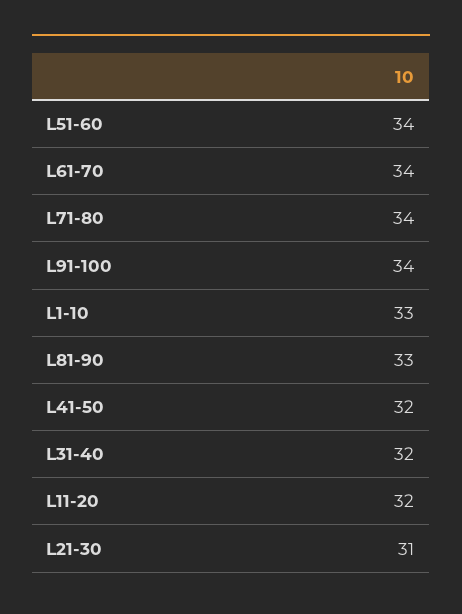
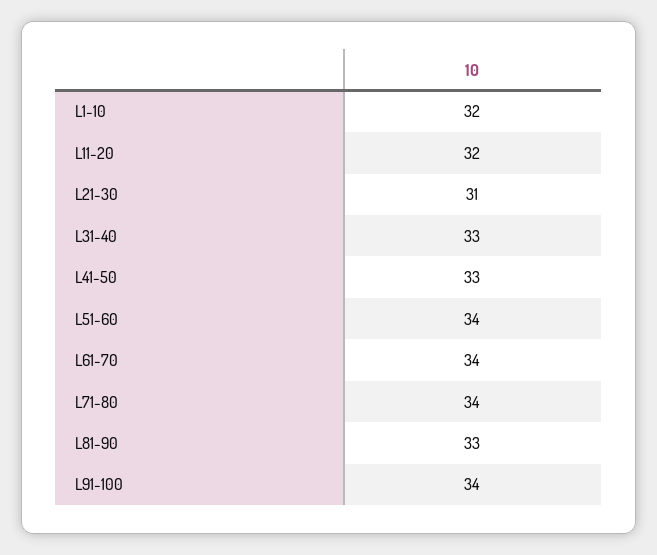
L1-10: 33 -> 32
L41-50: 32 -> 33
L31-40: 32 -> 33

